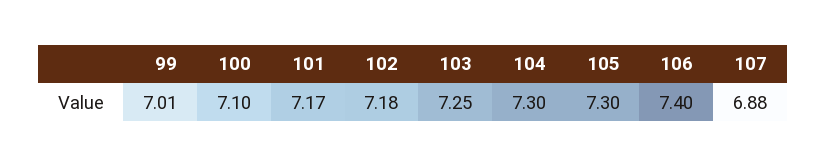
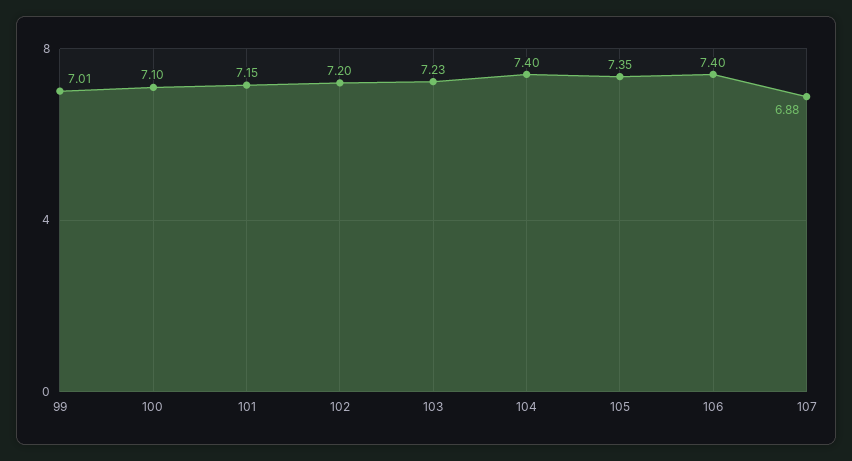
101: 7.17 -> 7.15
102: 7.18 -> 7.2
103: 7.25 -> 7.23
104: 7.3 -> 7.4
105: 7.3 -> 7.35

